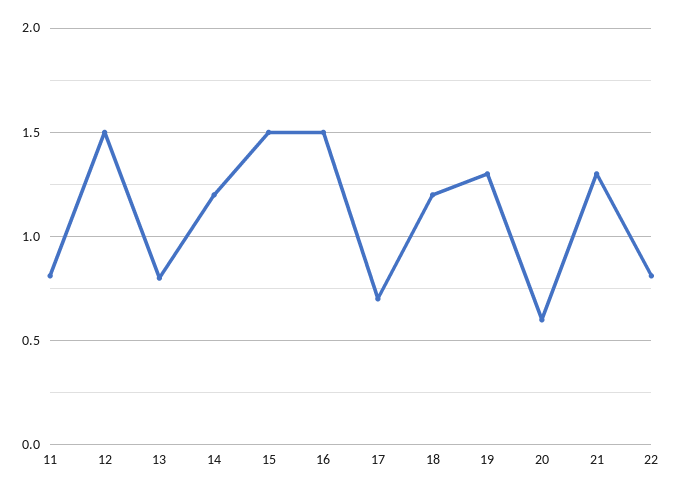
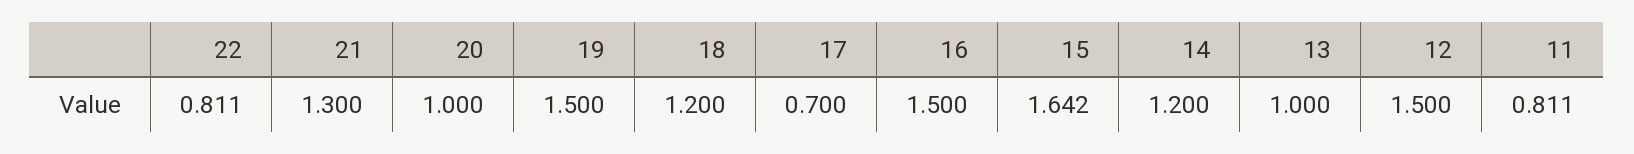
13: 0.8 -> 1
15: 1.5 -> 1.642
19: 1.3 -> 1.5
20: 0.6 -> 1

